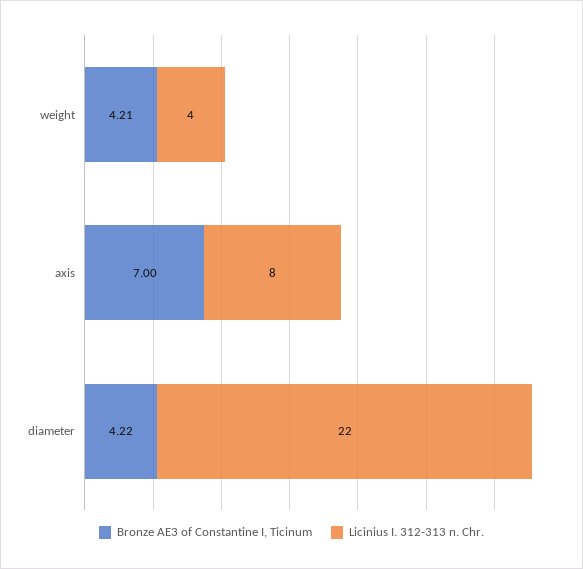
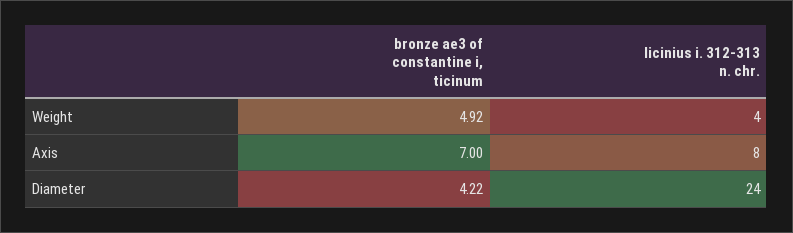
Bronze AE3 of Constantine I, Ticinum, weight: 4.21 -> 4.92
Licinius I. 312-313 n. Chr., diameter: 22 -> 24

